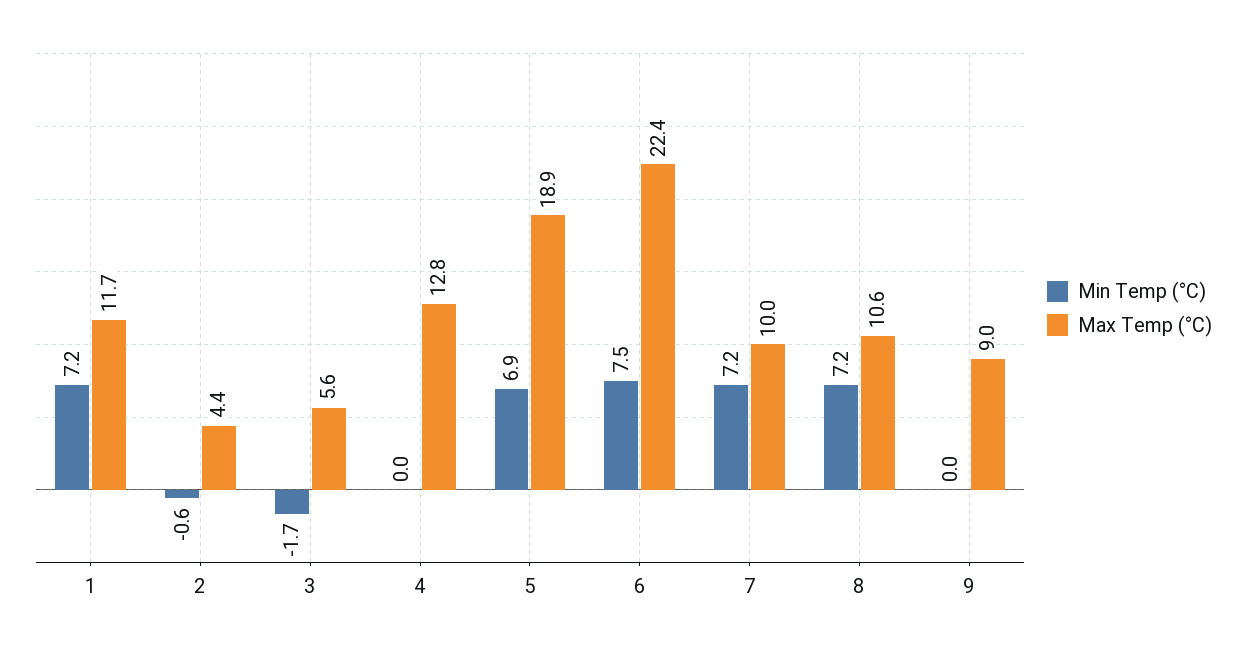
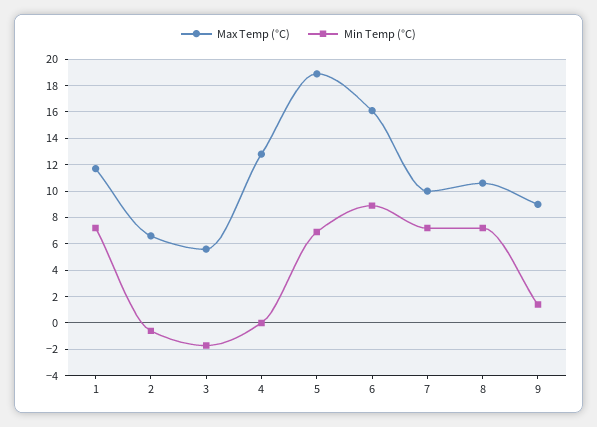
Max Temp (°C), 2: 4.4 -> 6.5
Min Temp (°C), 6: 7.5 -> 9
Max Temp (°C), 6: 22.4 -> 16
Min Temp (°C), 9: 0 -> 1.5

